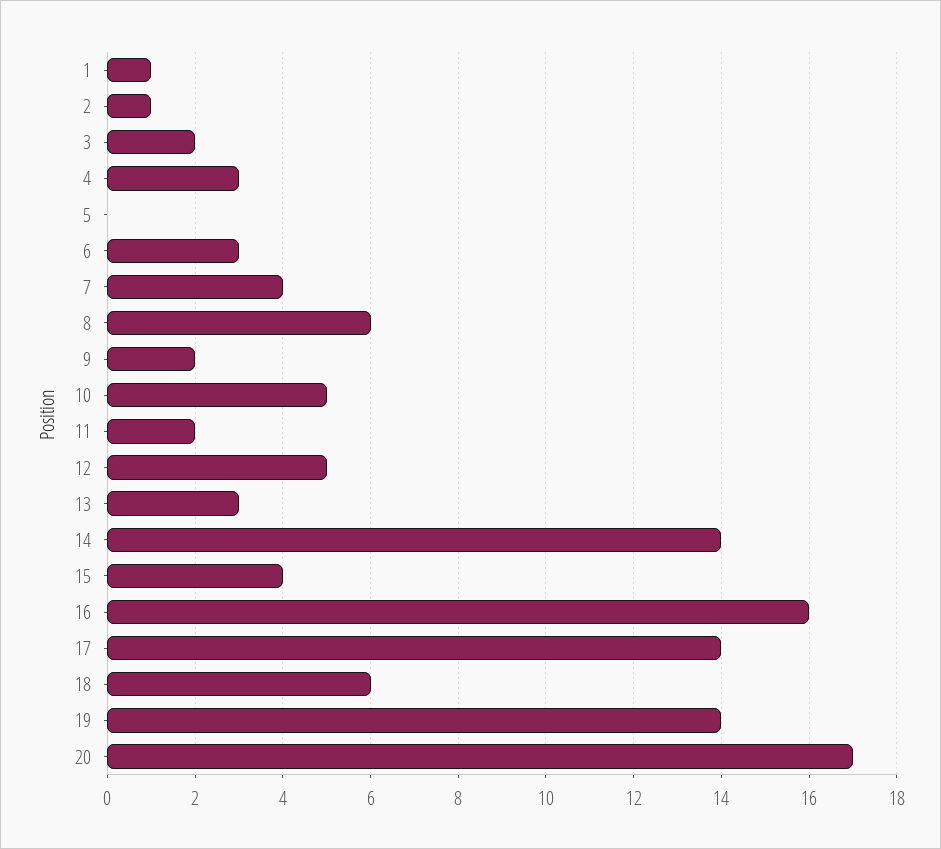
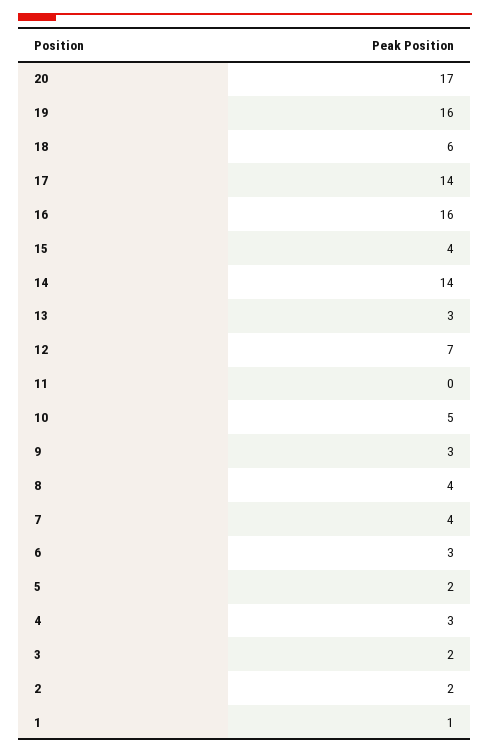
2: 1 -> 2
5: 0 -> 2
8: 6 -> 4
9: 2 -> 3
11: 2 -> 0
12: 5 -> 7
19: 14 -> 16

